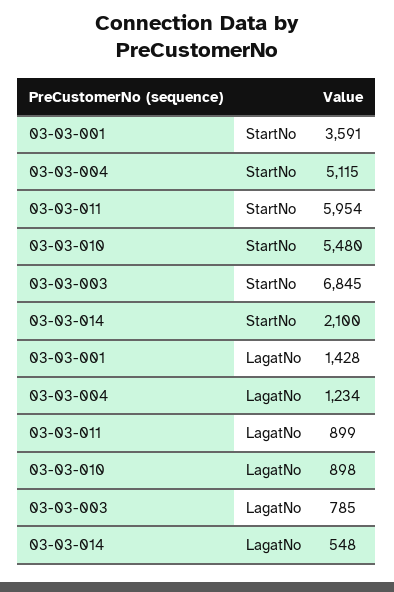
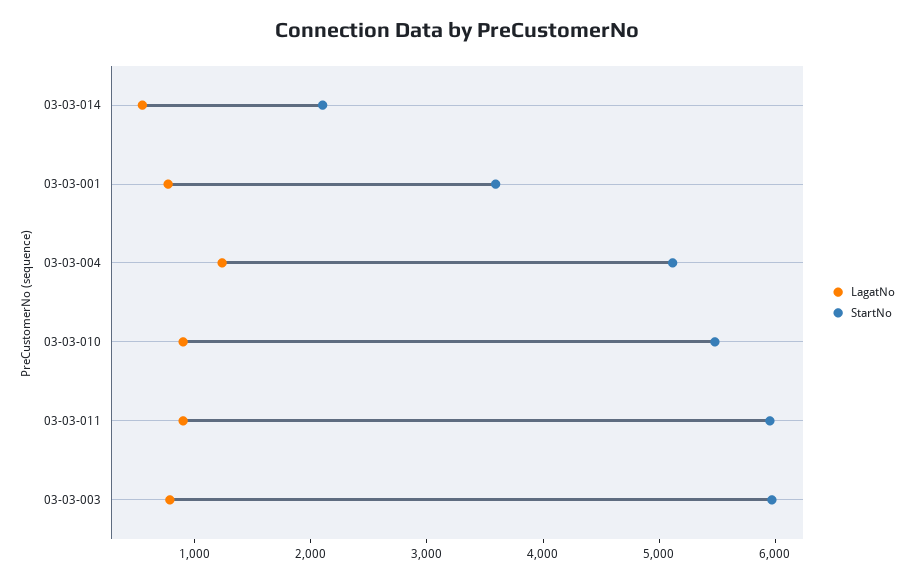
StartNo, 03-03-003: 6845 -> 6000
LagatNo, 03-03-001: 1428 -> 800

